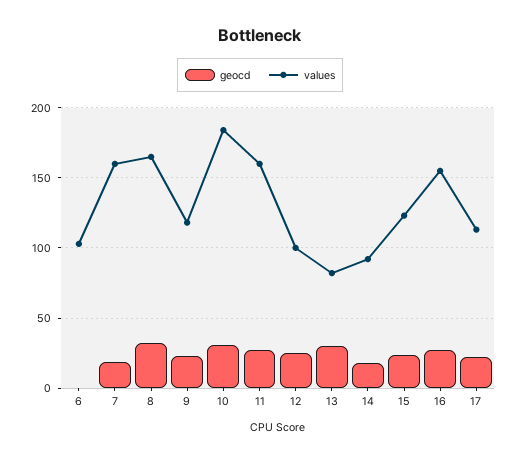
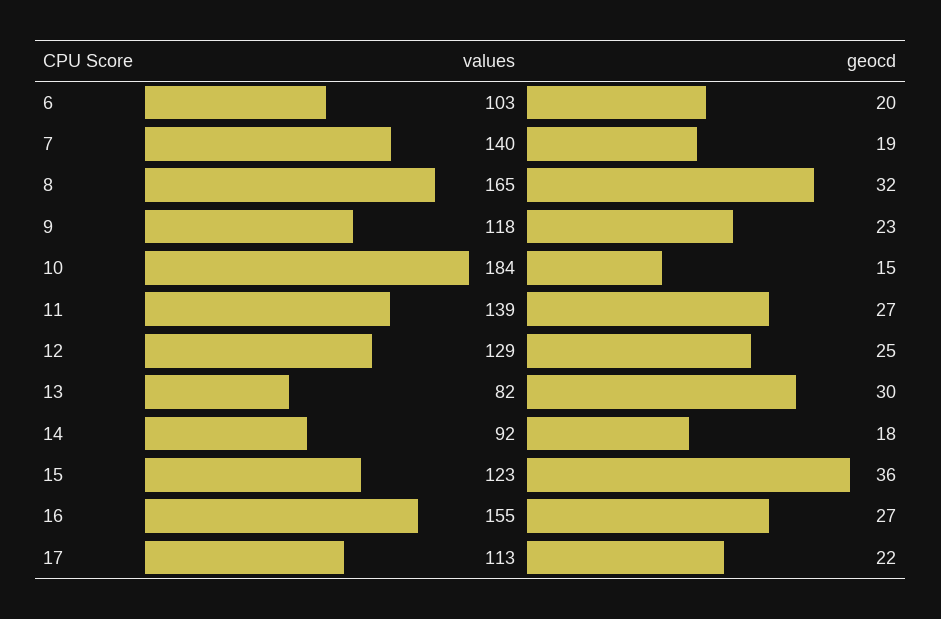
geocd, 6: 0 -> 20
values, 7: 160 -> 140
geocd, 10: 30 -> 15
values, 11: 160 -> 139
values, 12: 100 -> 129
geocd, 15: 25 -> 36

